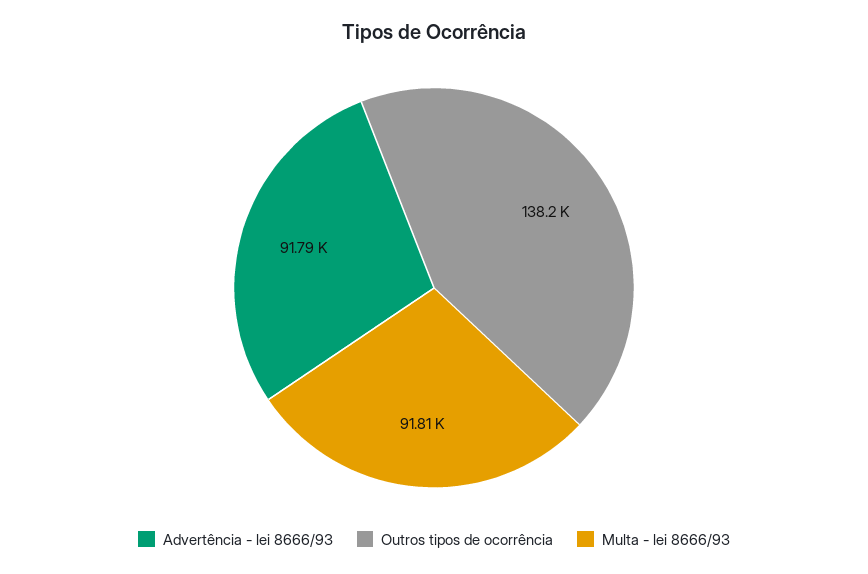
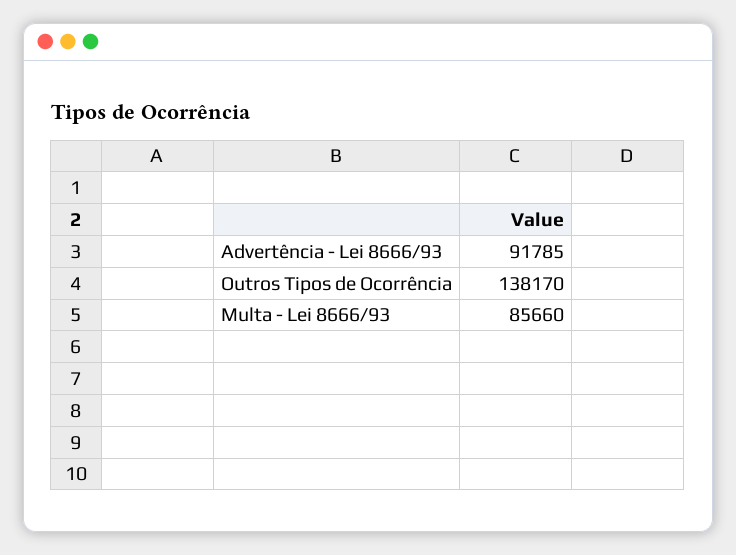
Multa - lei 8666/93: 91810 -> 85660

